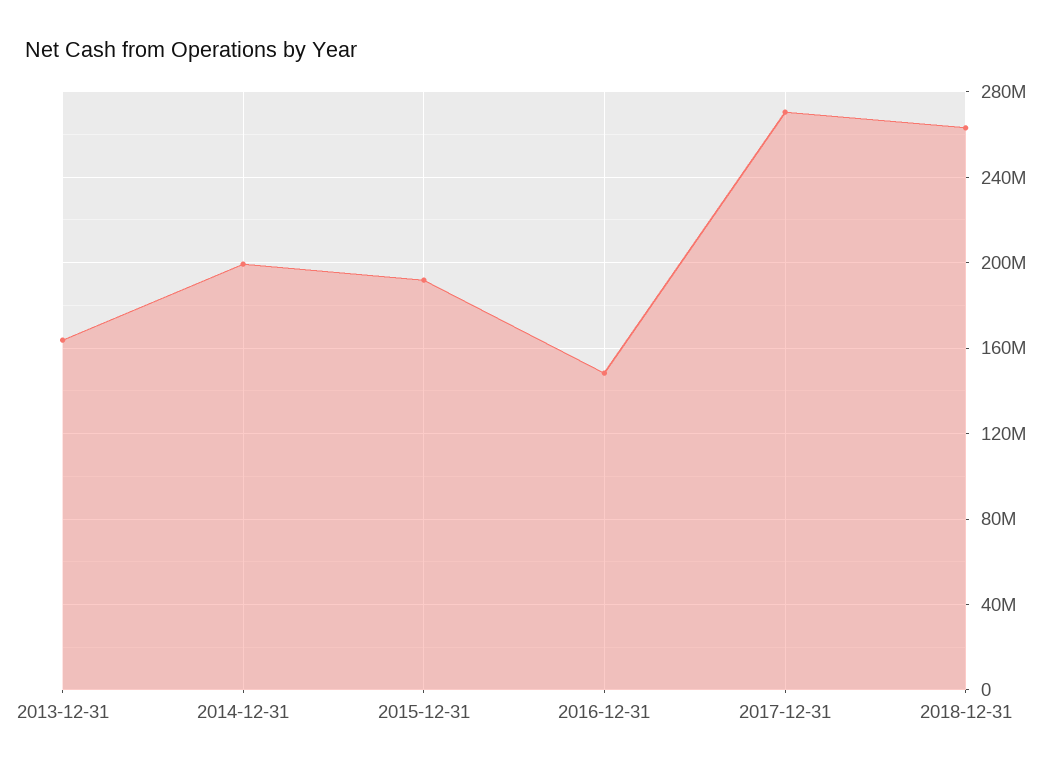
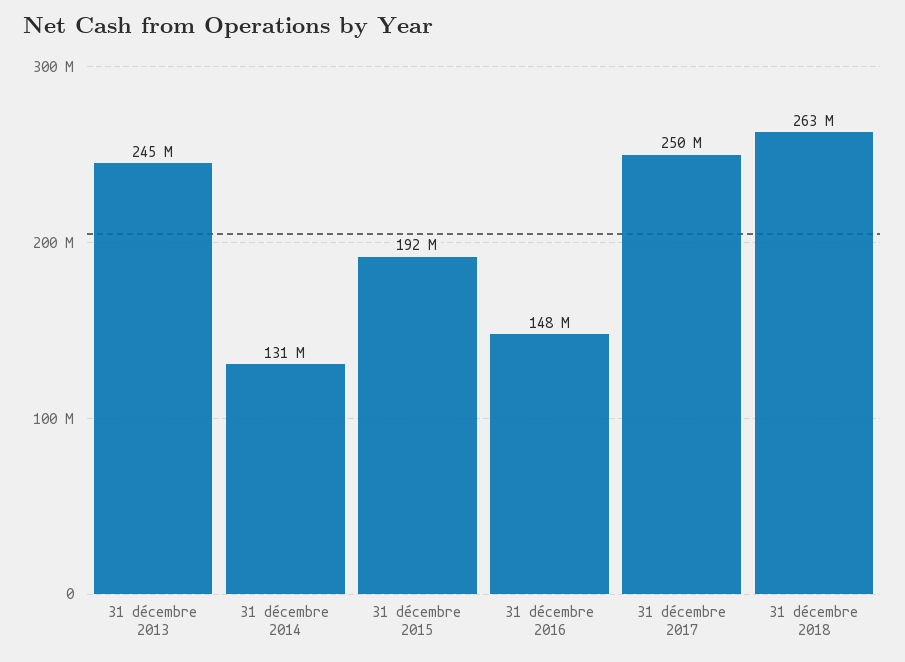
2013-12-31: 165000000 -> 245000000
2014-12-31: 200000000 -> 131000000
2017-12-31: 270000000 -> 250000000

